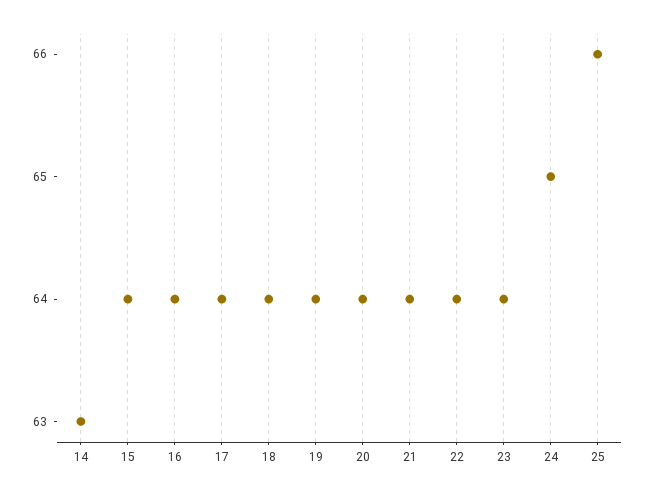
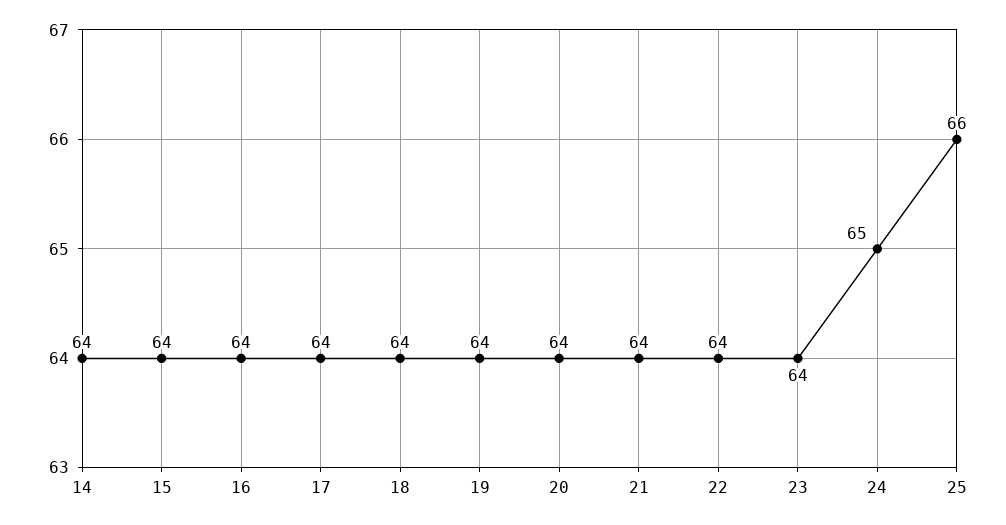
14: 63 -> 64

